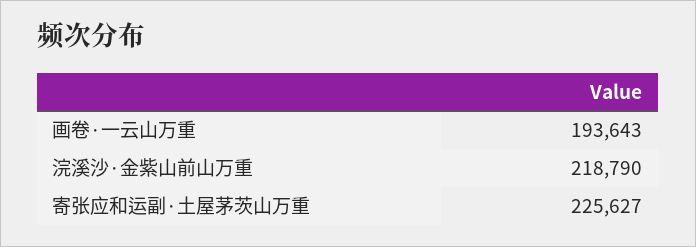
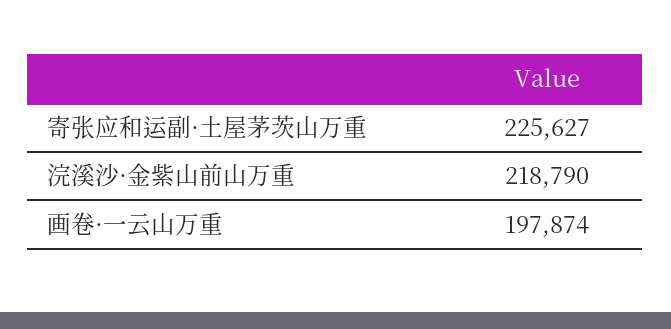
画卷·一云山万重: 193643 -> 197874

